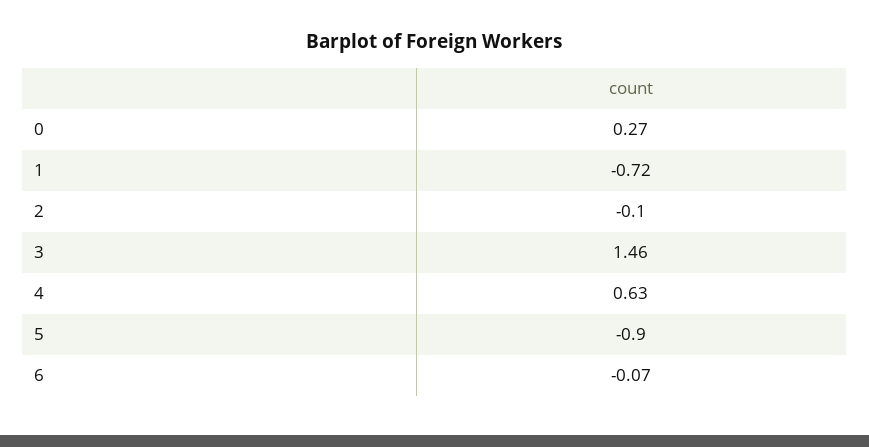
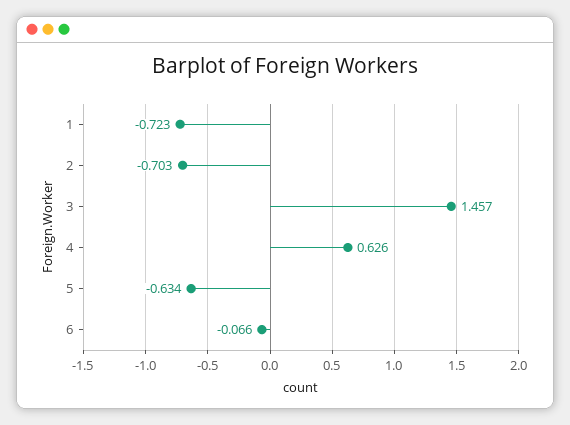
0: 0.27 -> none
2: -0.1 -> -0.703
5: -0.9 -> -0.634

